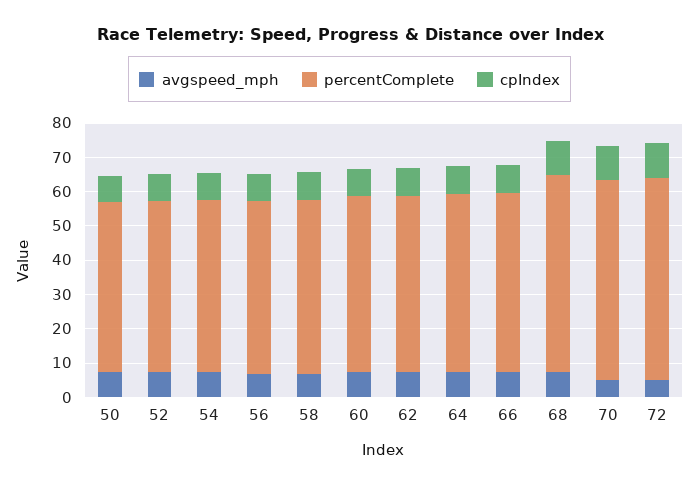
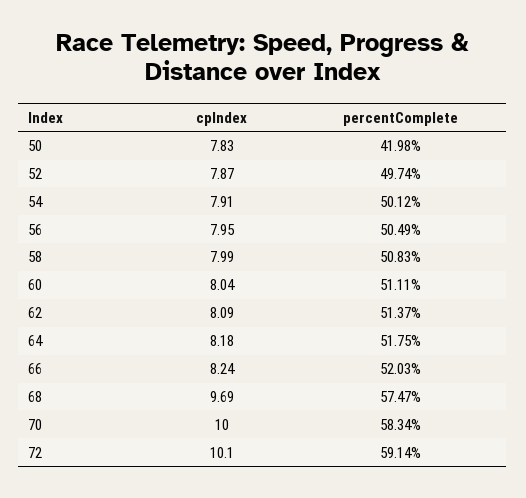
avgspeed_mph, 50: 7.5 -> none
percentComplete, 50: 50 -> 41.98
avgspeed_mph, 52: 7.5 -> none
avgspeed_mph, 54: 7.5 -> none
avgspeed_mph, 56: 7.5 -> none
avgspeed_mph, 58: 7.5 -> none
avgspeed_mph, 60: 7.5 -> none
avgspeed_mph, 62: 7.5 -> none
avgspeed_mph, 64: 7.5 -> none
avgspeed_mph, 66: 7.5 -> none
avgspeed_mph, 68: 7.5 -> none
avgspeed_mph, 70: 5 -> none
avgspeed_mph, 72: 5 -> none

